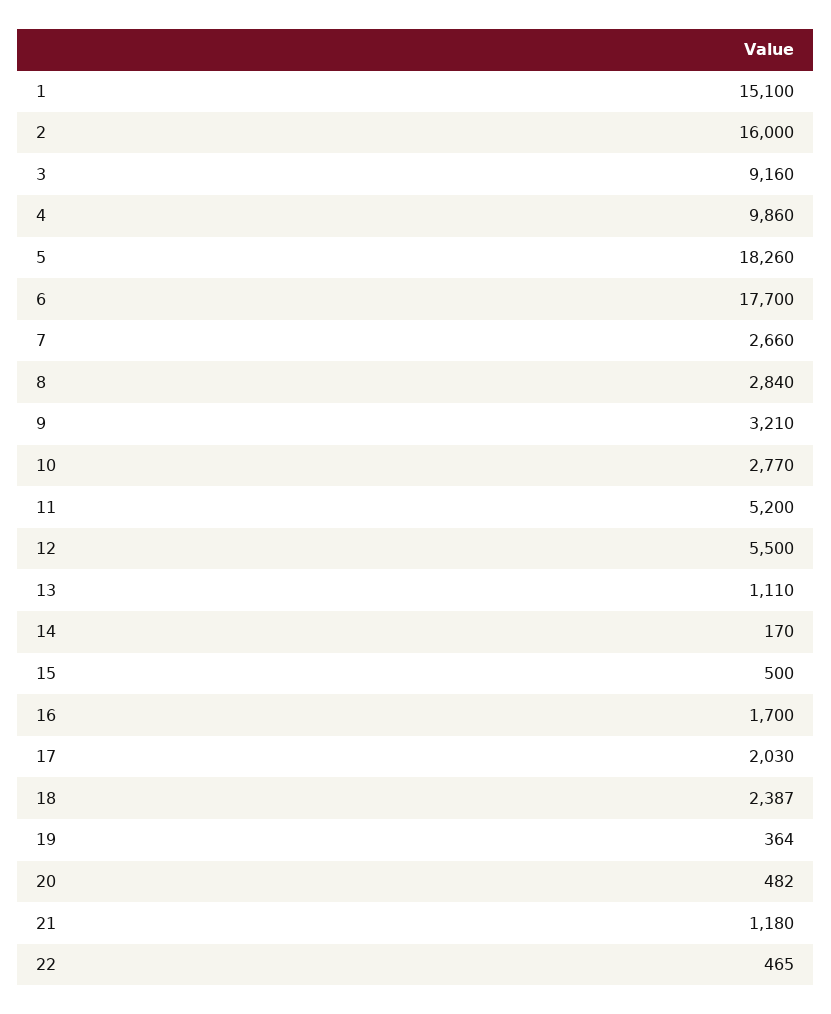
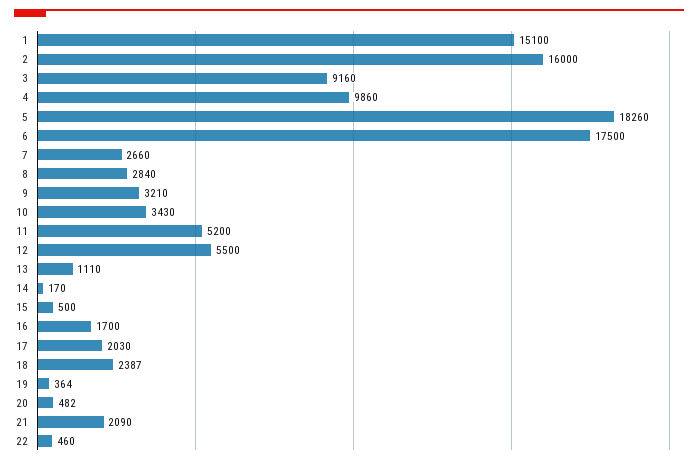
6: 17700 -> 17500
10: 2770 -> 3430
21: 1180 -> 2090
22: 465 -> 460

